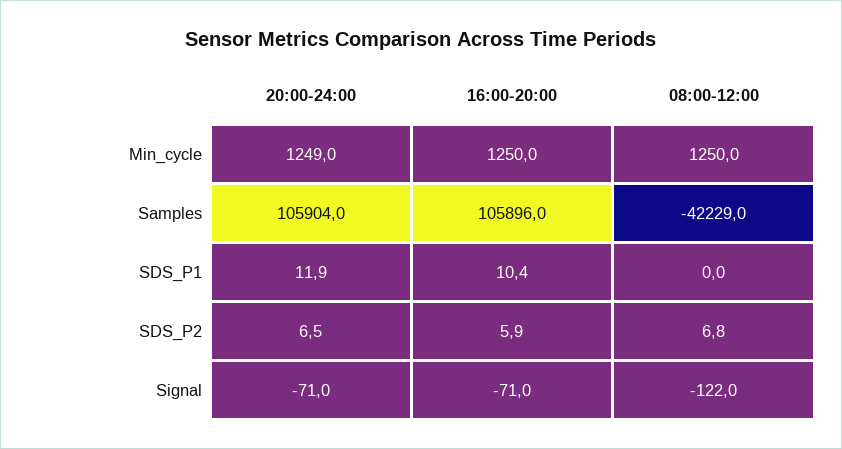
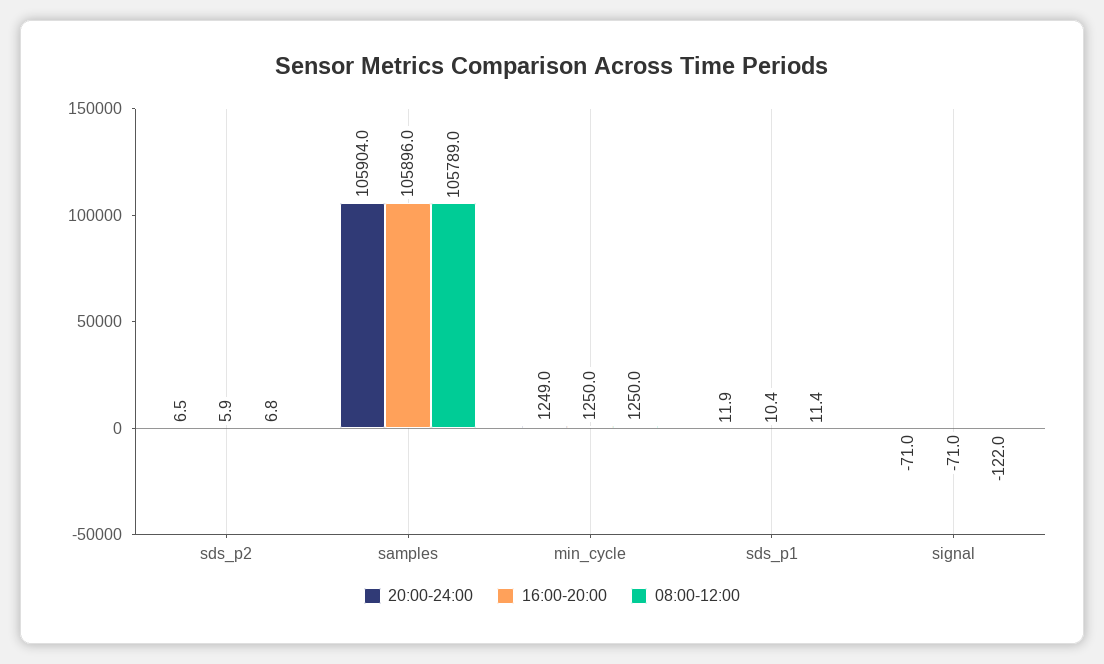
08:00-12:00, Samples: -42229 -> 105789
08:00-12:00, SDS_P1: 0 -> 11.4

